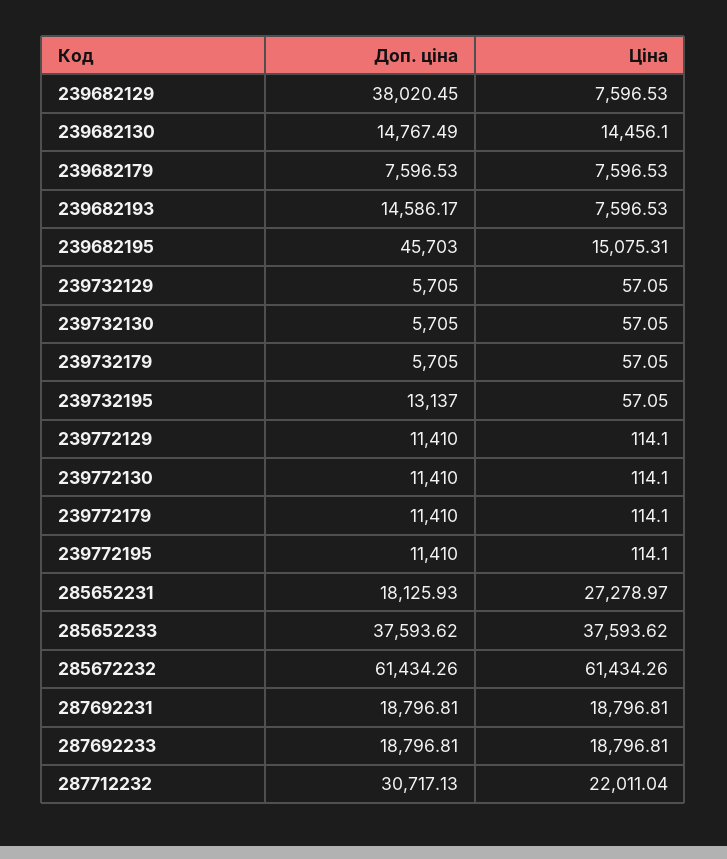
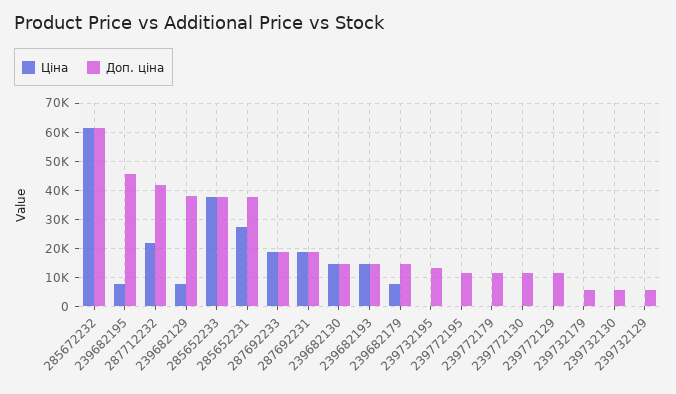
Доп. ціна, 239682179: 7596.53 -> 15000
Ціна, 239682193: 7596.53 -> 15000
Ціна, 239682195: 15075.31 -> 7500
Доп. ціна, 285652231: 18125.93 -> 37500
Доп. ціна, 287712232: 30717.13 -> 42500

